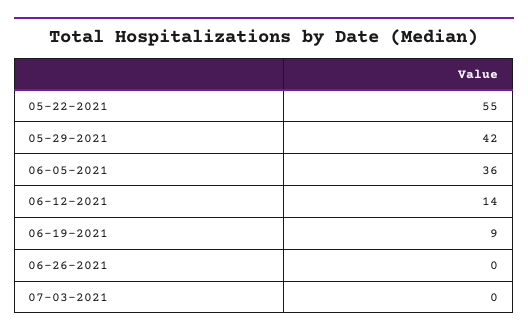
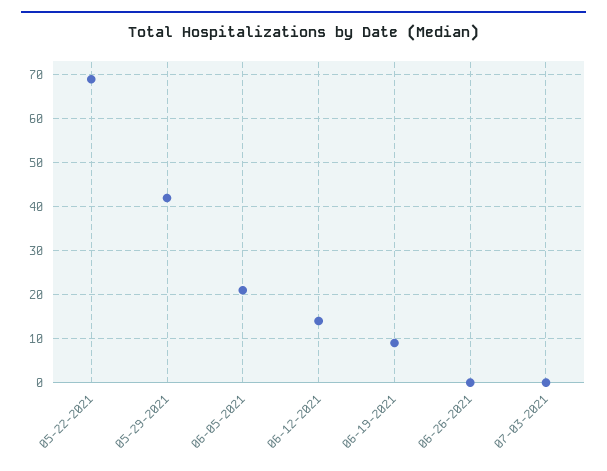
05-22-2021: 55 -> 70
06-05-2021: 36 -> 20

